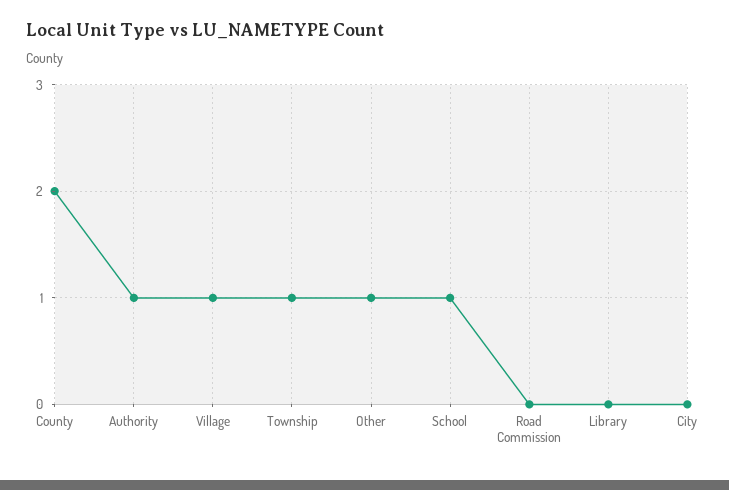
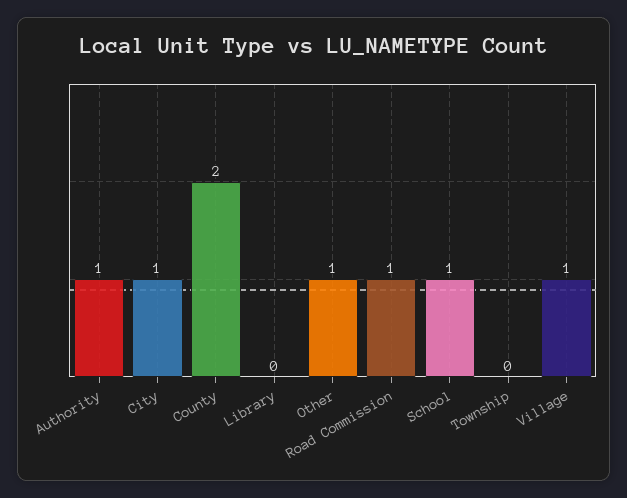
Township: 1 -> 0
Road Commission: 0 -> 1
City: 0 -> 1

